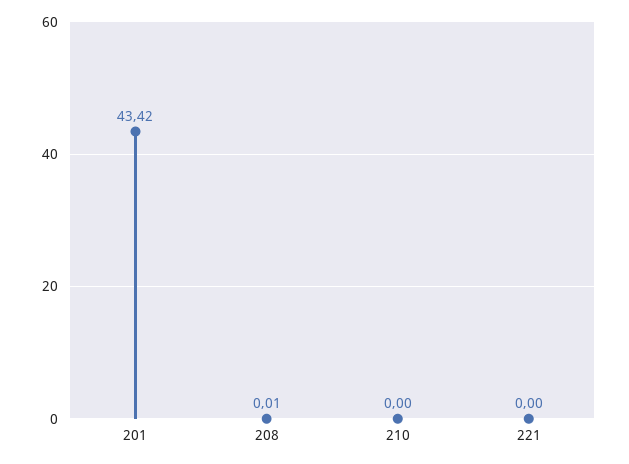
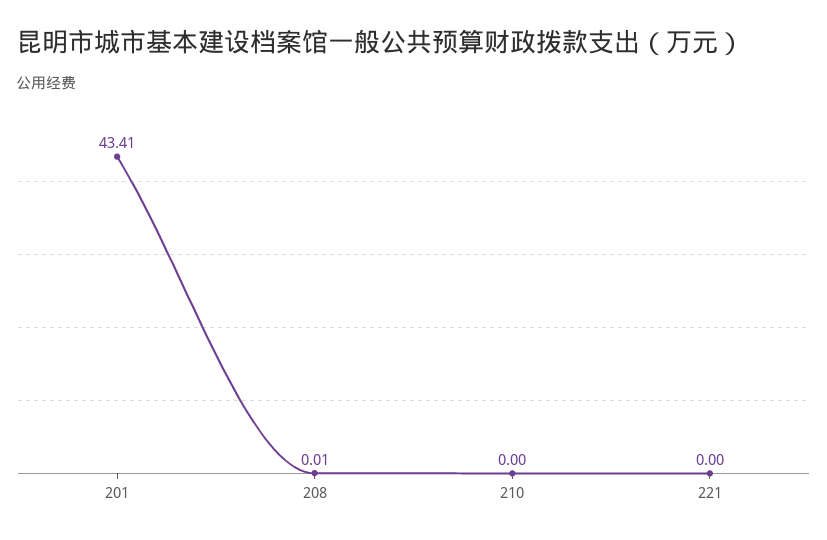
201: 43.42 -> 43.41

